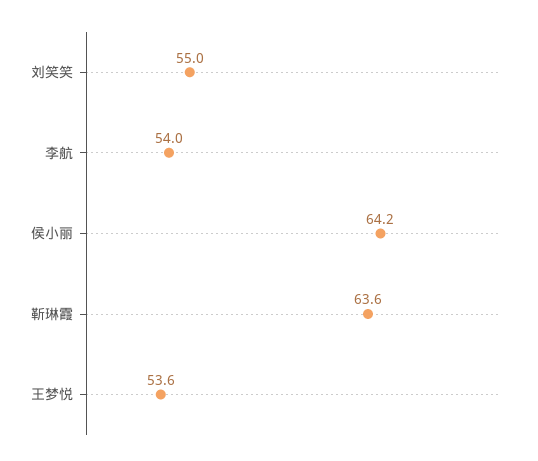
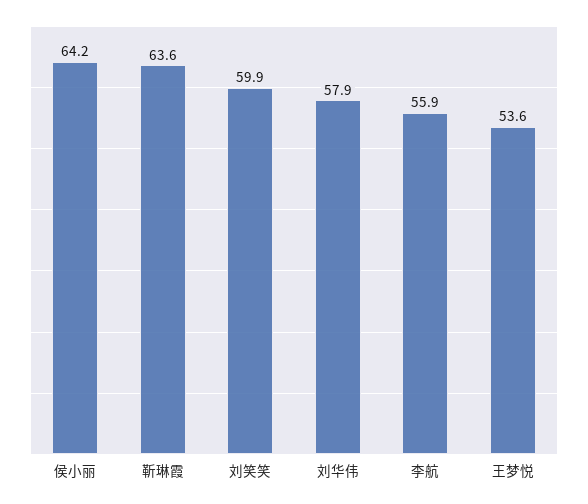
刘笑笑: 55 -> 59.9
李航: 54 -> 55.9
刘华伟: none -> 57.9

